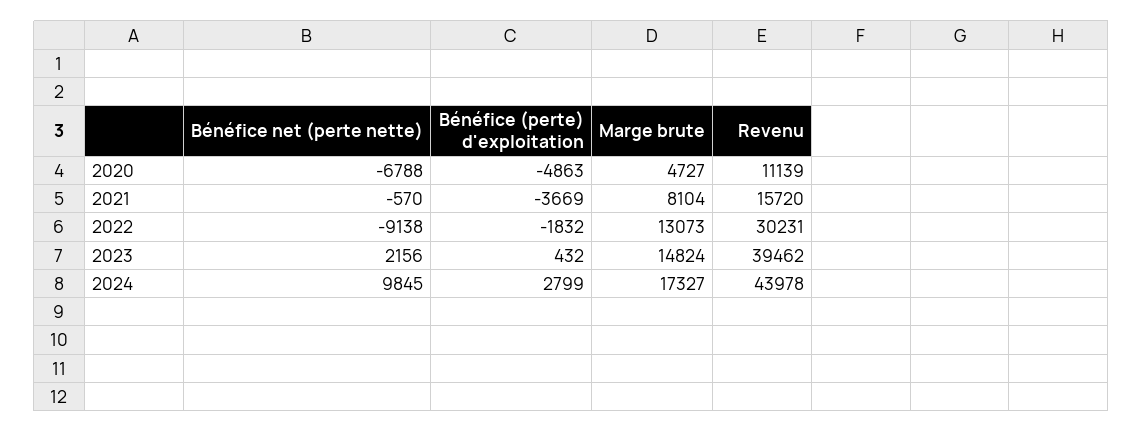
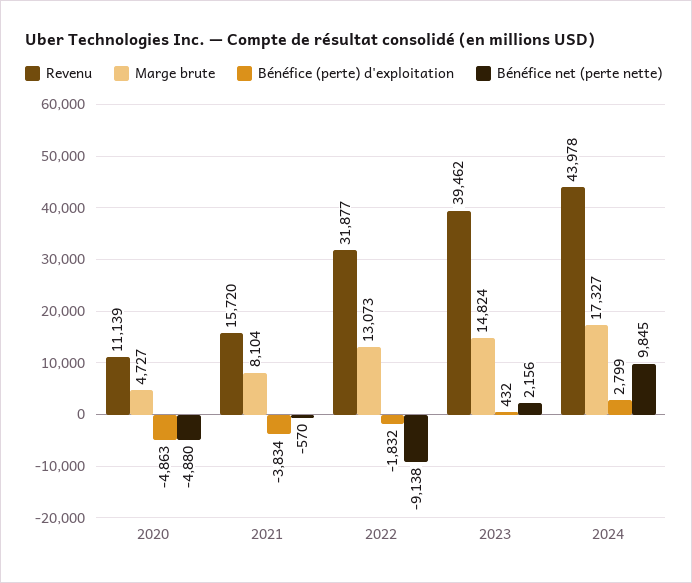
Bénéfice net (perte nette), 2020: -6788 -> -4880
Bénéfice (perte) d'exploitation, 2021: -3669 -> -3834
Revenu, 2022: 30231 -> 31877

